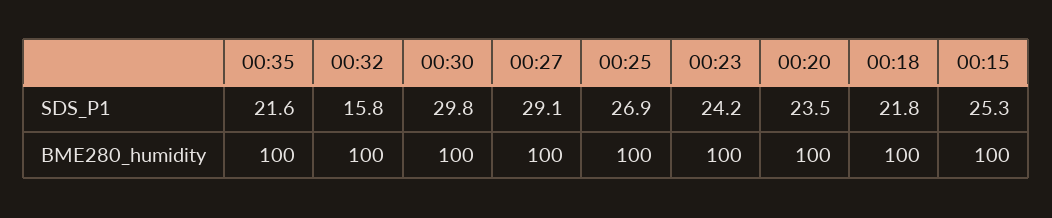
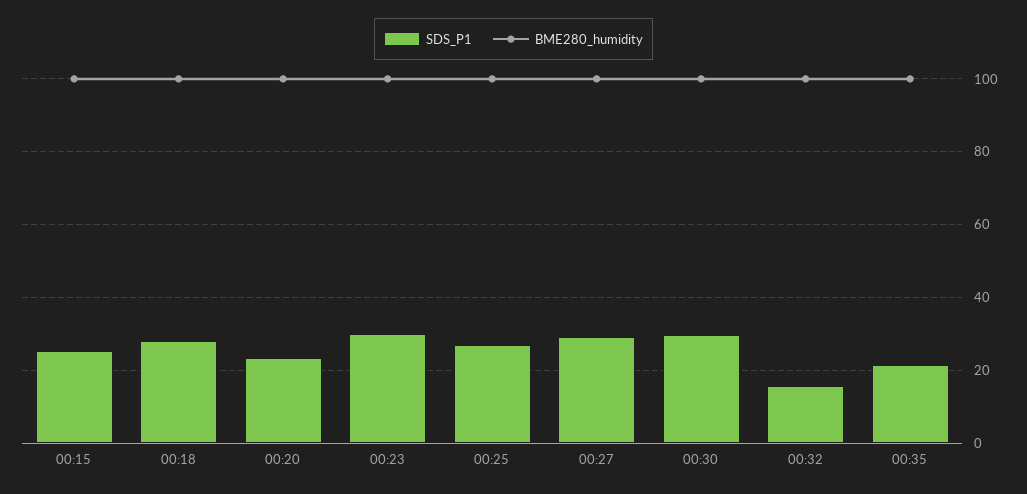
SDS_P1, 00:23: 24.2 -> 30
SDS_P1, 00:18: 21.8 -> 28

